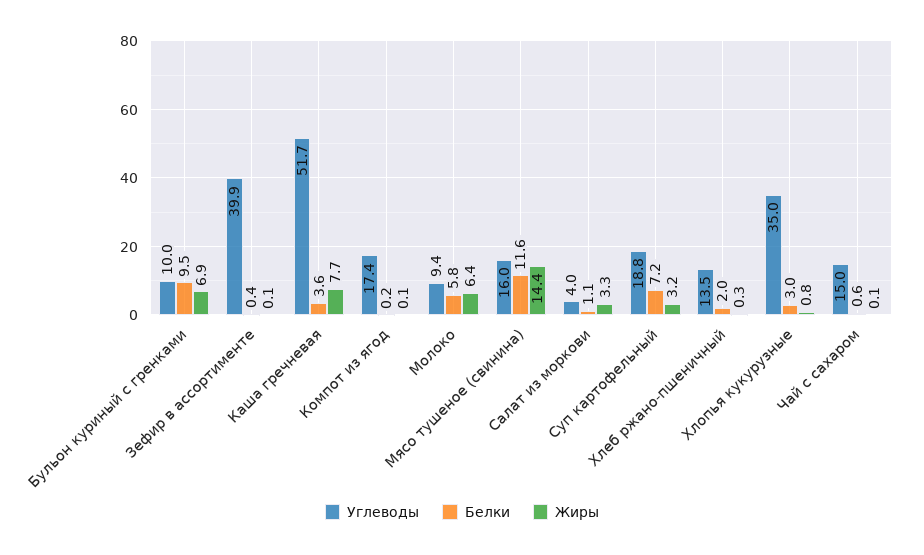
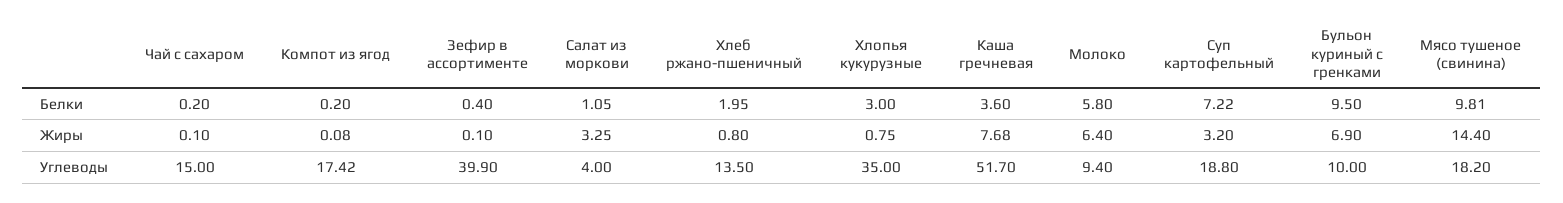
Углеводы, Мясо тушеное (свинина): 16 -> 18.2
Белки, Мясо тушеное (свинина): 11.6 -> 9.81
Жиры, Хлеб ржано-пшеничный: 0.3 -> 0.8
Белки, Чай с сахаром: 0.6 -> 0.2

